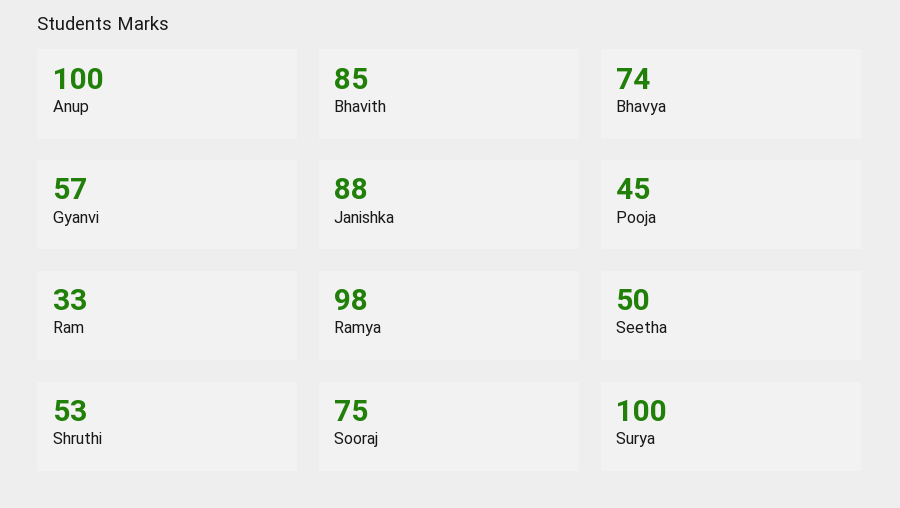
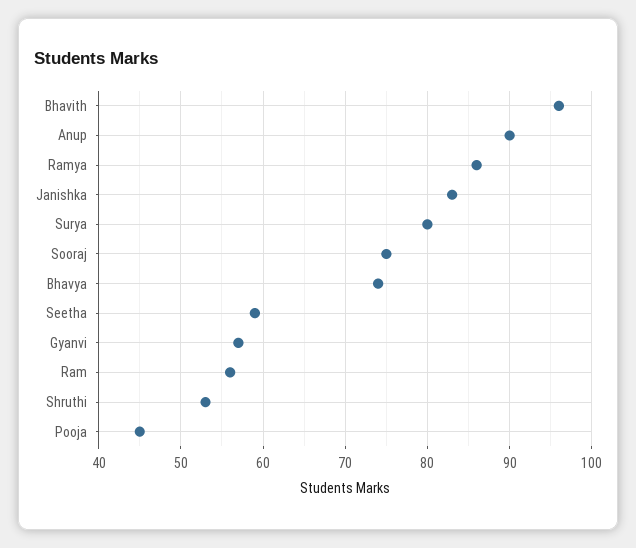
Anup: 100 -> 90
Bhavith: 85 -> 96
Janishka: 88 -> 83
Ram: 33 -> 56
Ramya: 98 -> 86
Seetha: 50 -> 59
Surya: 100 -> 80

